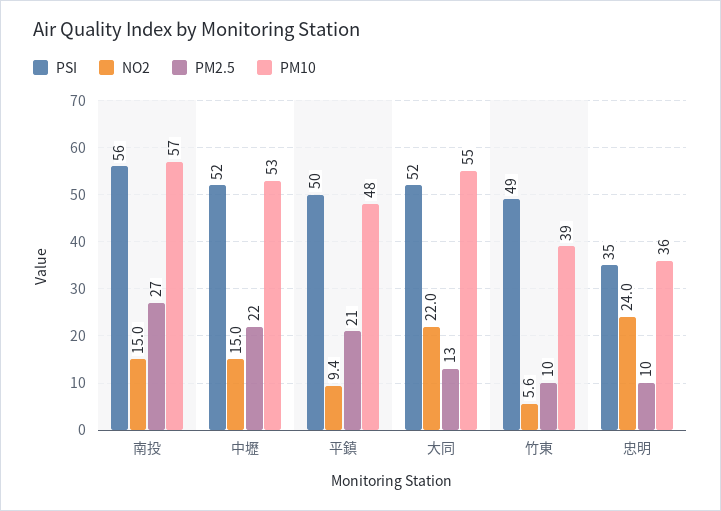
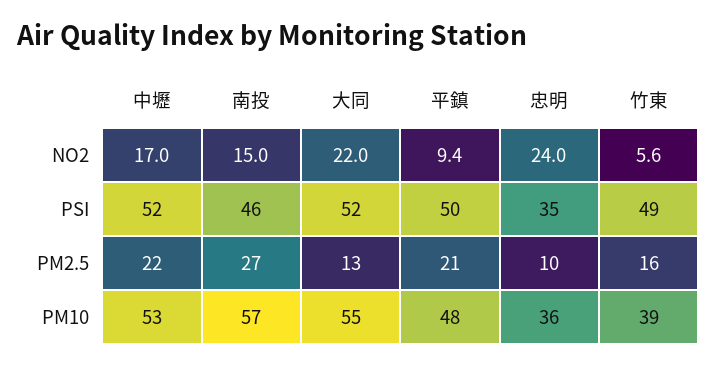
PSI, 南投: 56 -> 46
NO2, 中壢: 15 -> 17
PM2.5, 竹東: 10 -> 16

